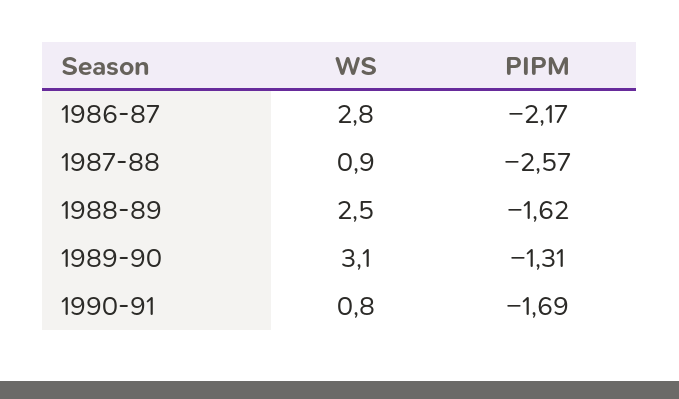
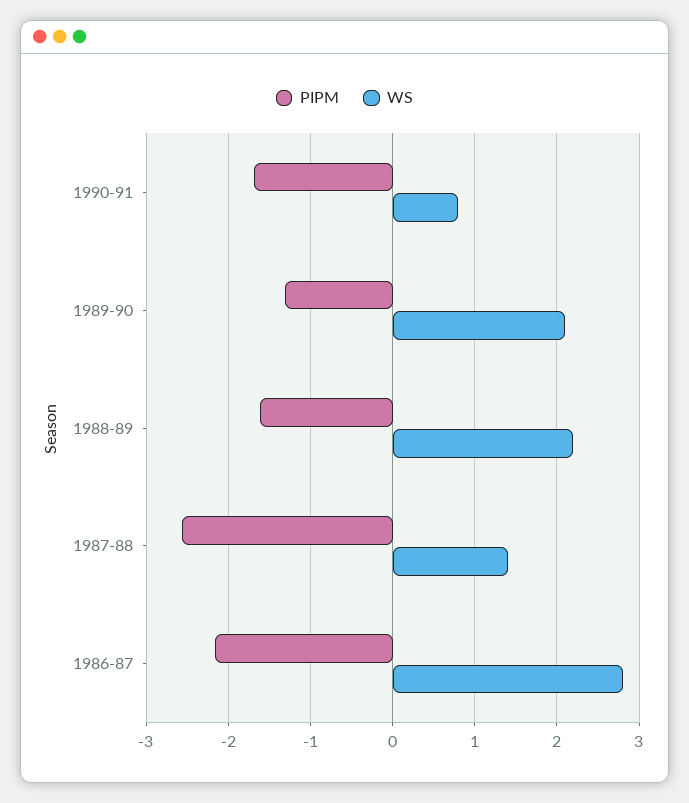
WS, 1987-88: 0.9 -> 1.4
WS, 1988-89: 2.5 -> 2.2
WS, 1989-90: 3.1 -> 2.1

